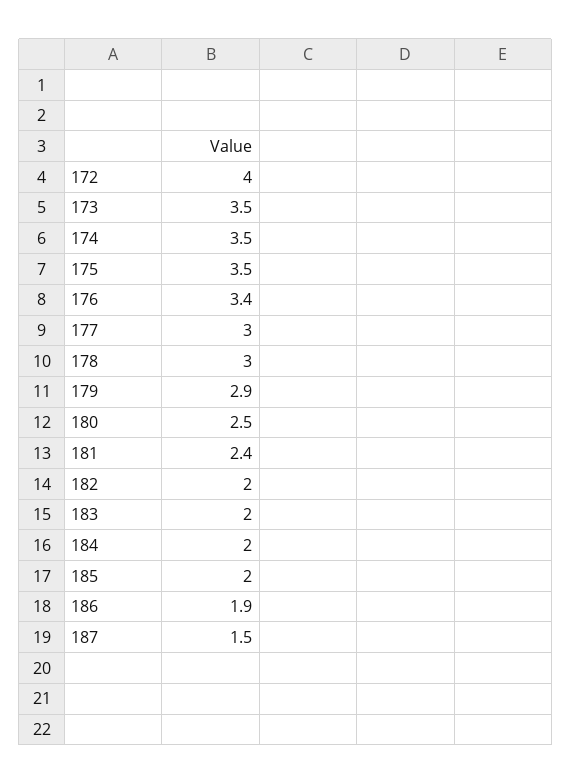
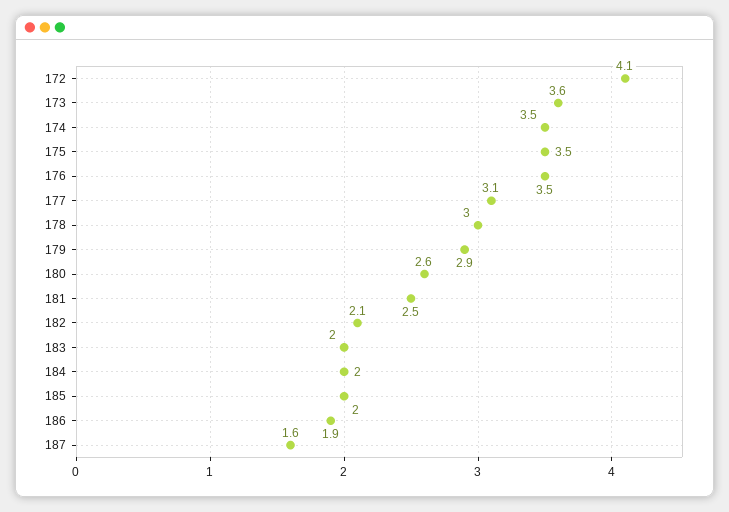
172: 4 -> 4.1
173: 3.5 -> 3.6
176: 3.4 -> 3.5
177: 3 -> 3.1
180: 2.5 -> 2.6
181: 2.4 -> 2.5
182: 2 -> 2.1
187: 1.5 -> 1.6

